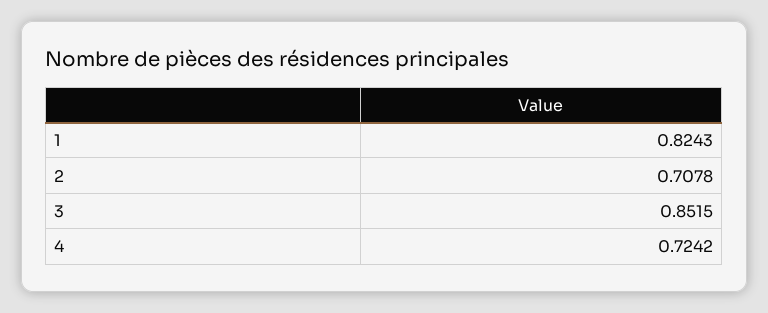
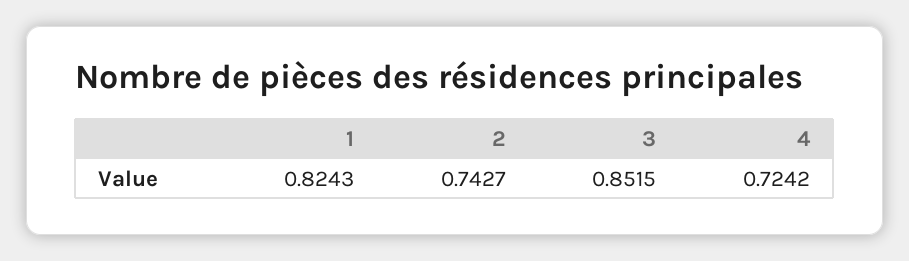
2: 0.7078 -> 0.7427

